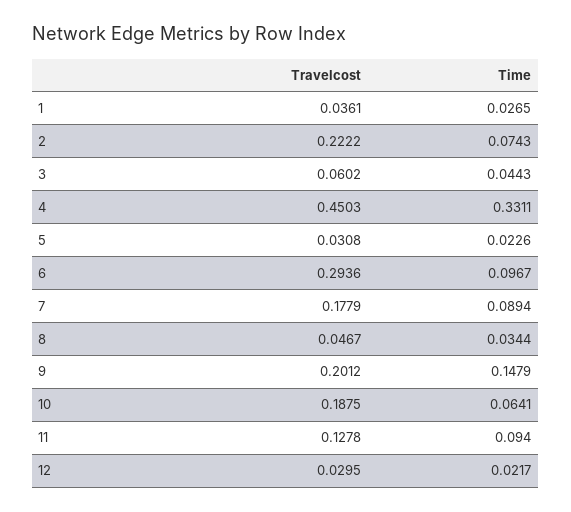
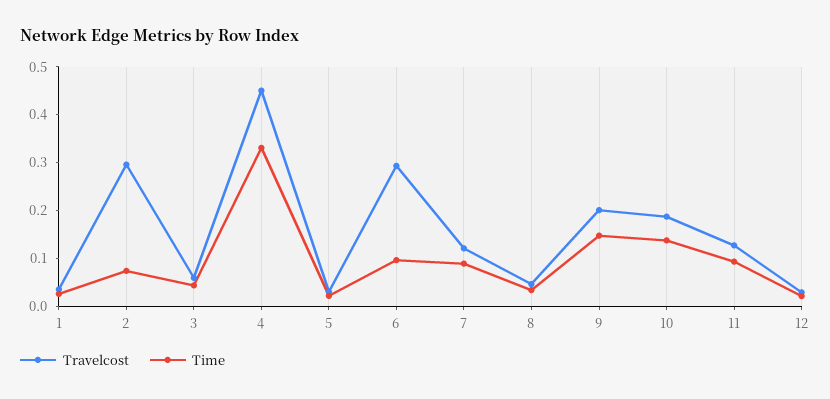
Travelcost, 2: 0.2222 -> 0.3
Travelcost, 7: 0.1779 -> 0.12
Time, 10: 0.0641 -> 0.14

